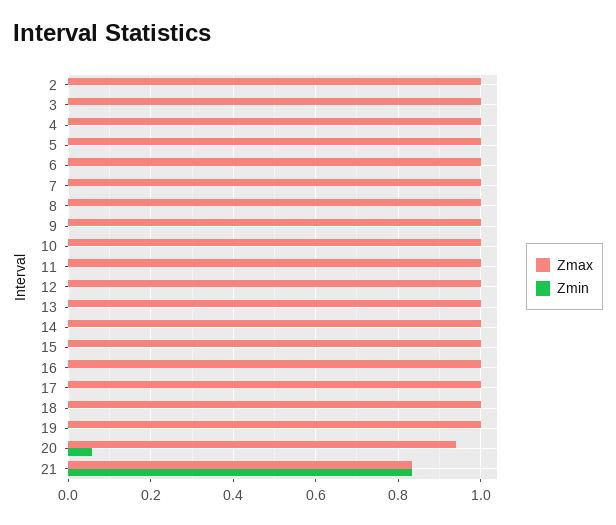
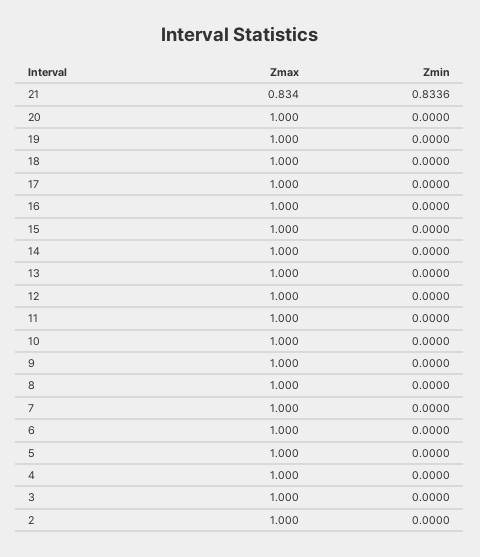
Zmax, 20: 0.94 -> 1
Zmin, 20: 0.06 -> 0

